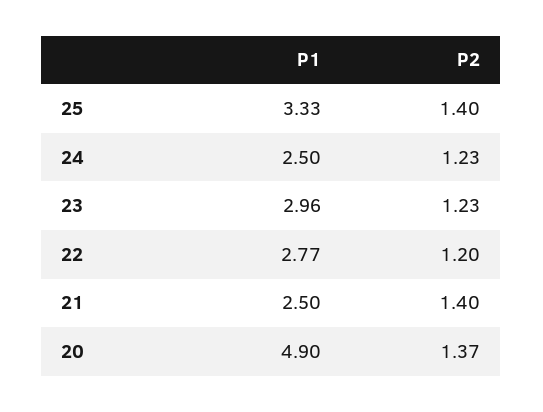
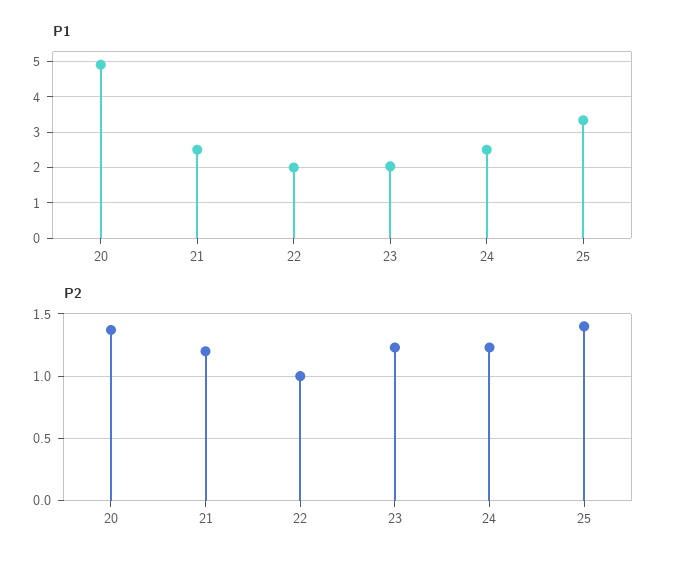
P1, 23: 2.96 -> 2
P1, 22: 2.77 -> 2
P2, 22: 1.2 -> 1
P2, 21: 1.4 -> 1.2

